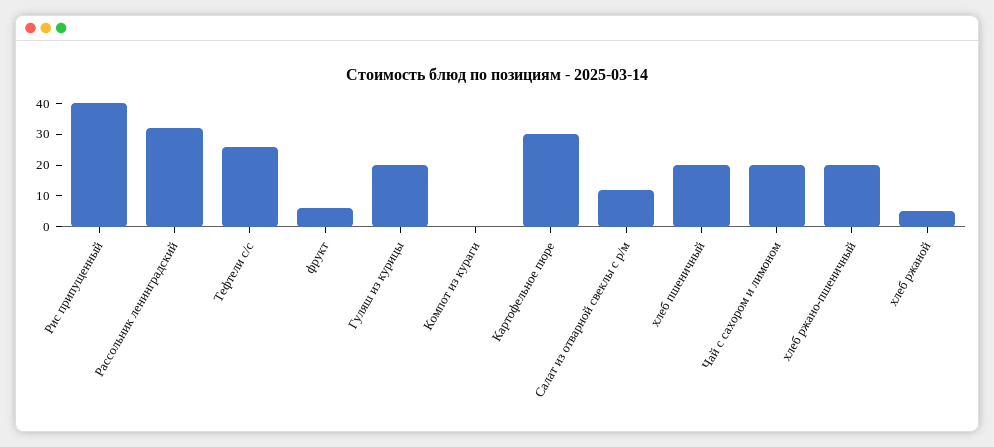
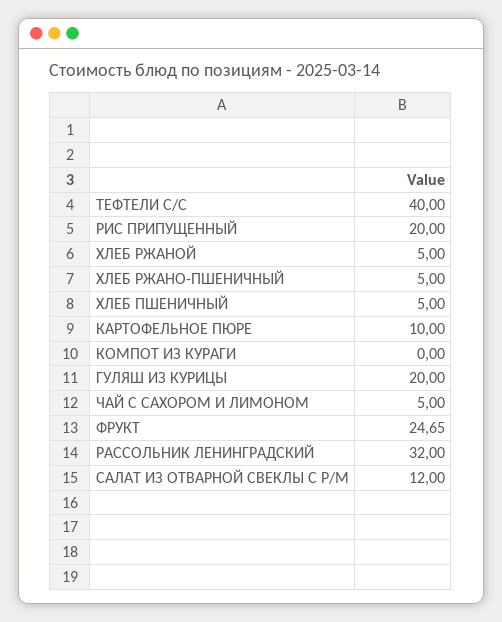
Рис припущенный: 40 -> 20
Тефтели с/с: 25 -> 40
фрукт: 5 -> 24.65
Картофельное пюре: 30 -> 10
хлеб пшеничный: 20 -> 5
Чай с сахором и лимоном: 20 -> 5
хлеб ржано-пшеничный: 20 -> 5

